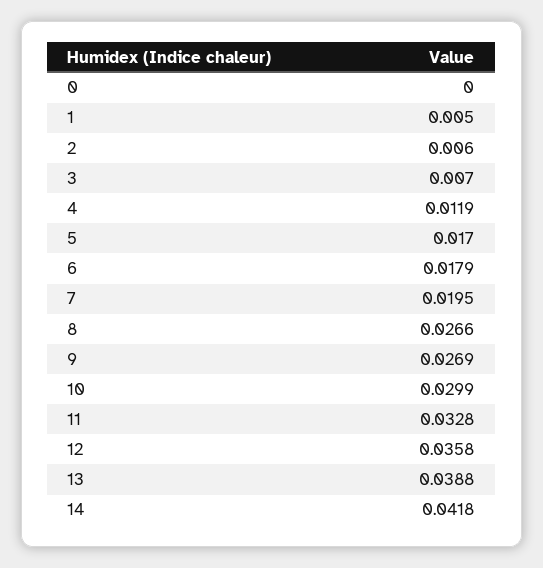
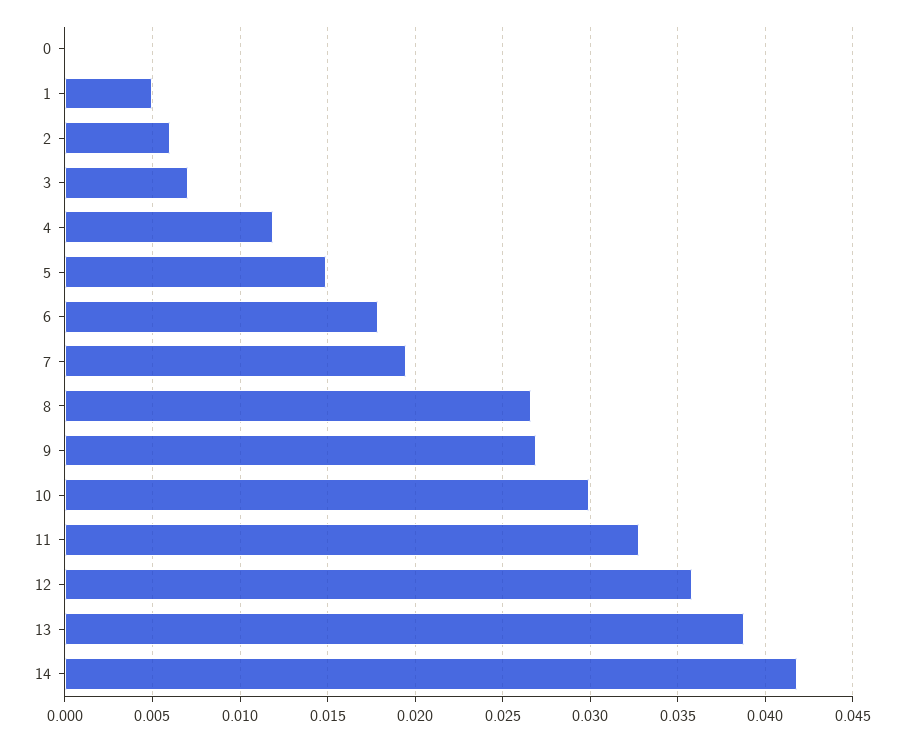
5: 0.017 -> 0.015

